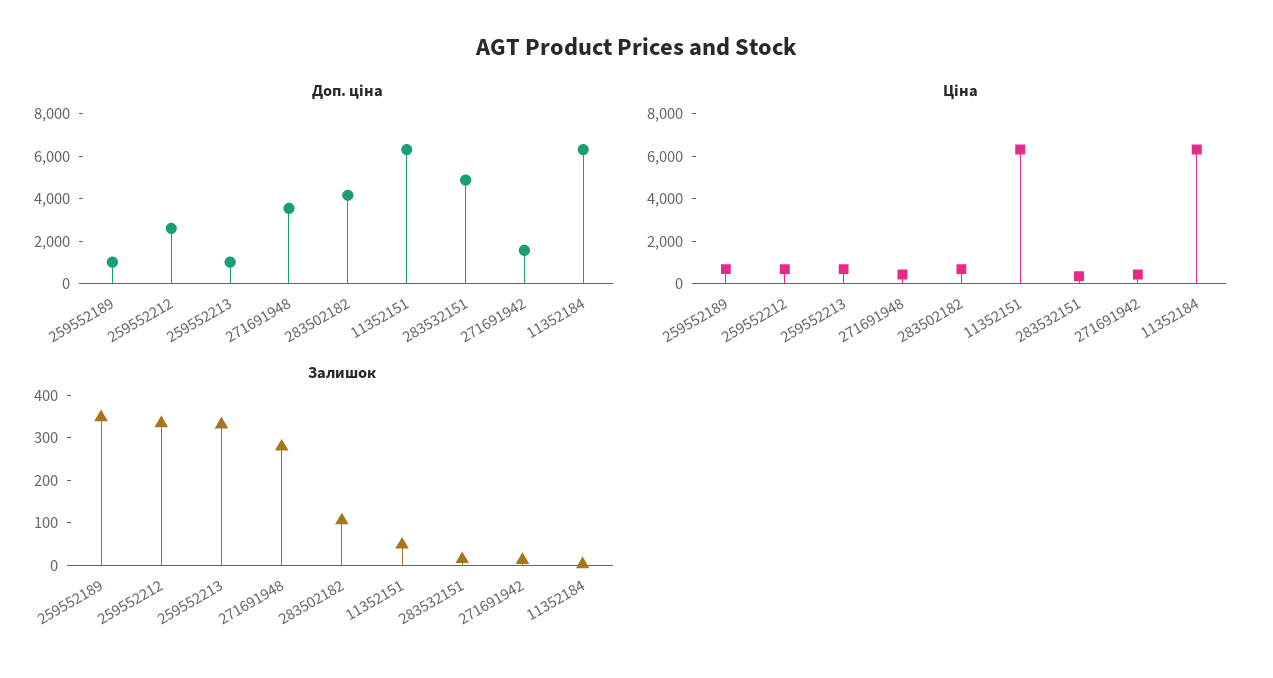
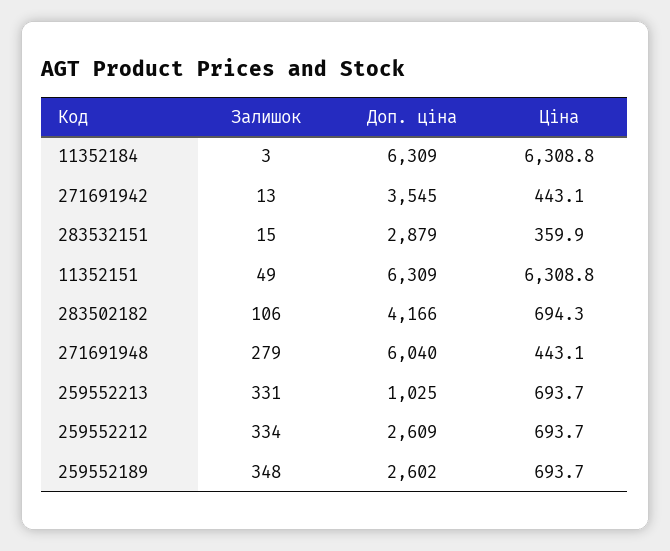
Доп. ціна, 259552189: 1000 -> 2602
Доп. ціна, 271691948: 3500 -> 6040
Доп. ціна, 283532151: 5000 -> 2879
Доп. ціна, 271691942: 1500 -> 3545

